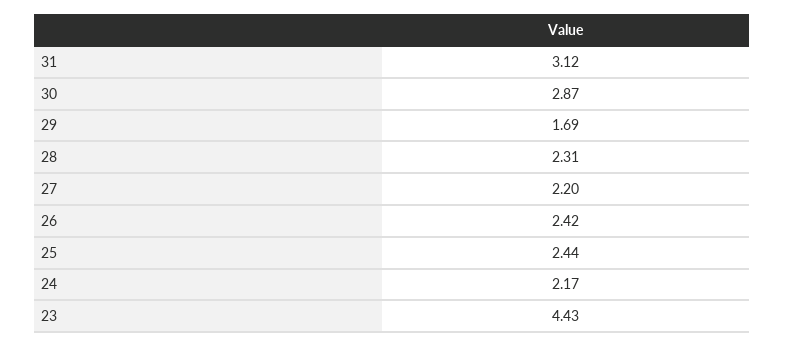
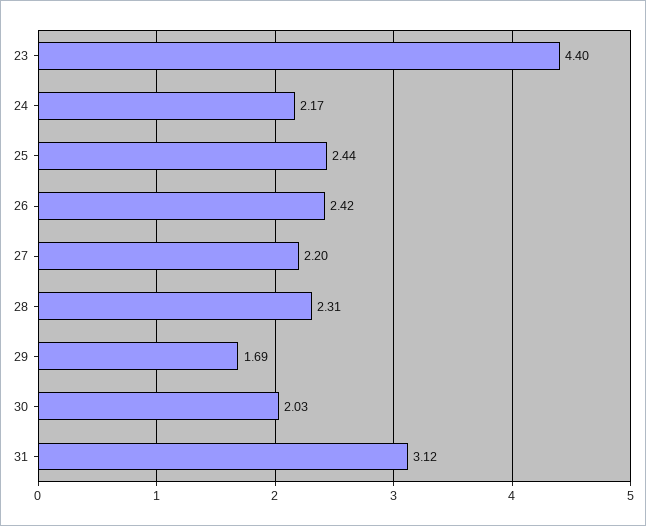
30: 2.87 -> 2.03
23: 4.43 -> 4.4

